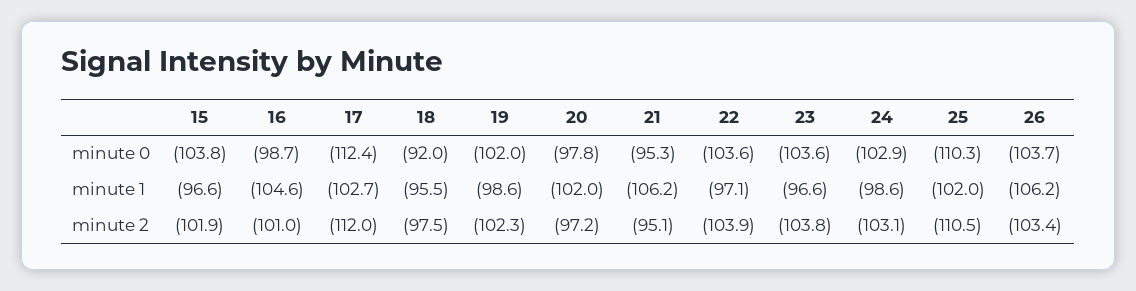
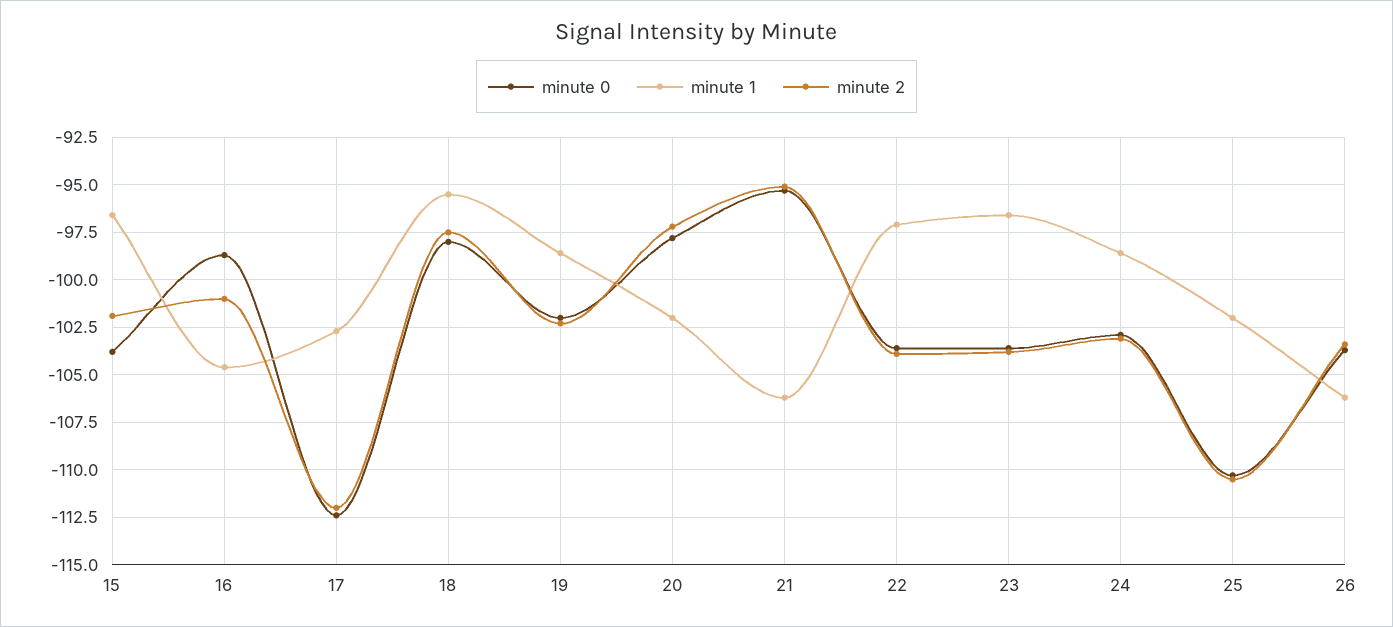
minute 0, 18: -92 -> -98

